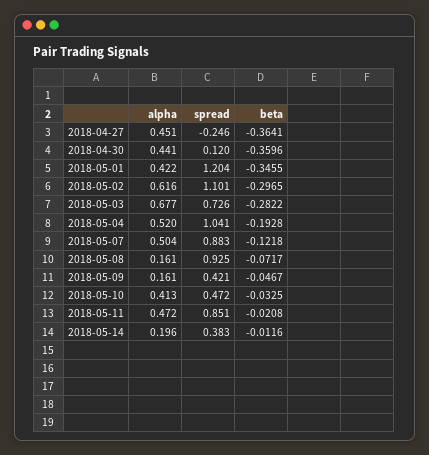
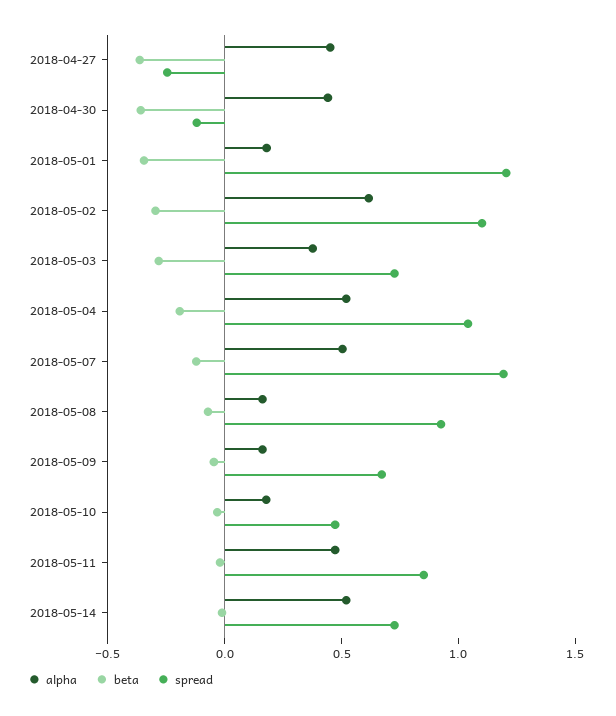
spread, 2018-04-30: 0.12 -> -0.1
alpha, 2018-05-01: 0.422 -> 0.2
alpha, 2018-05-03: 0.677 -> 0.4
spread, 2018-05-07: 0.883 -> 1.2
spread, 2018-05-09: 0.421 -> 0.7
alpha, 2018-05-10: 0.413 -> 0.2
alpha, 2018-05-14: 0.196 -> 0.5
spread, 2018-05-14: 0.383 -> 0.7

